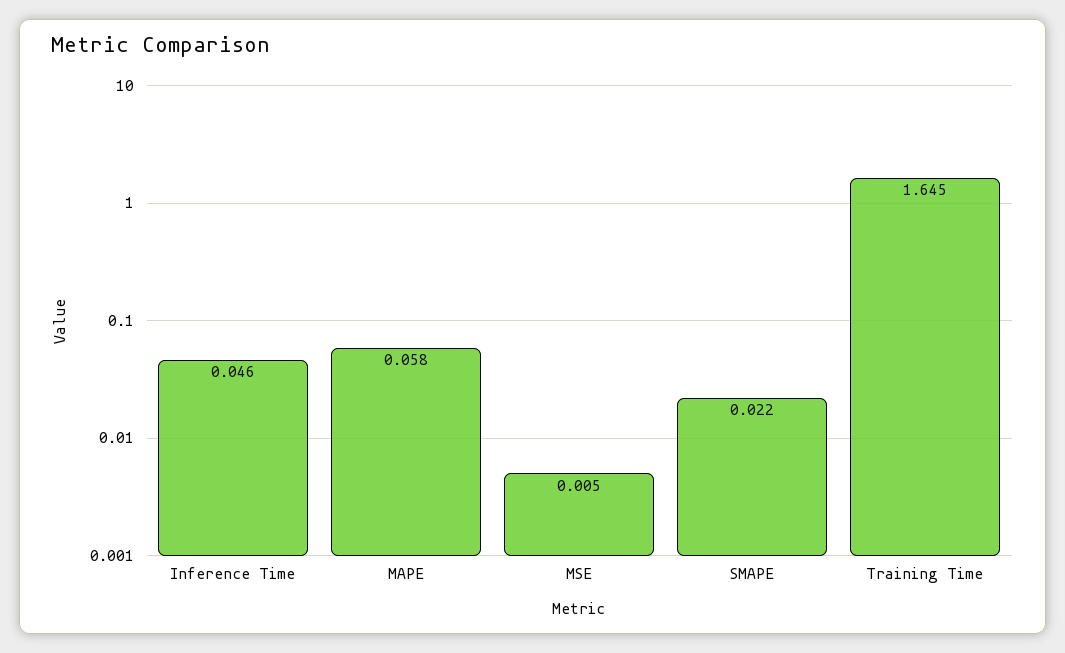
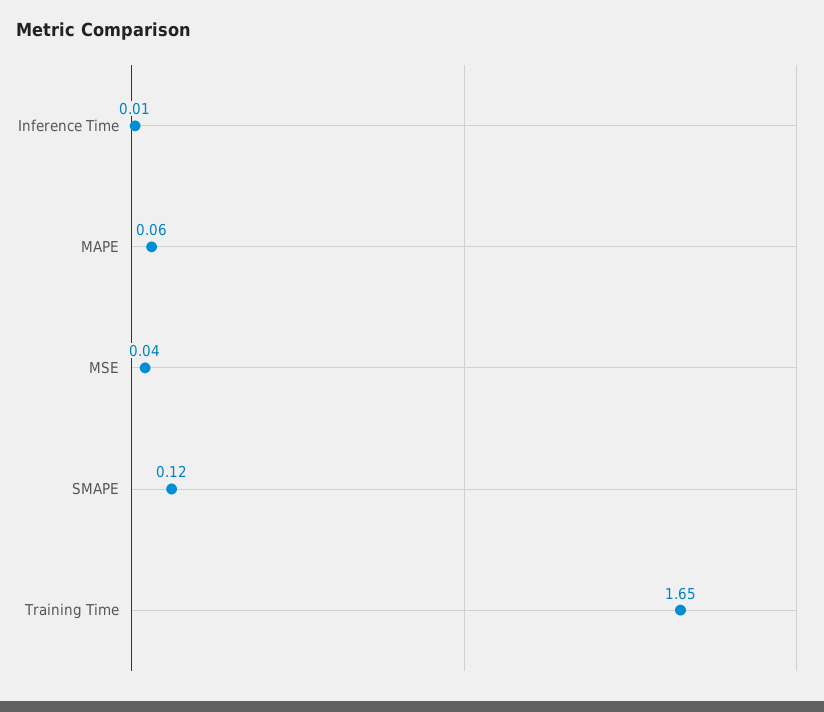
Inference Time: 0.046 -> 0.01
MSE: 0.005 -> 0.04
SMAPE: 0.022 -> 0.12

